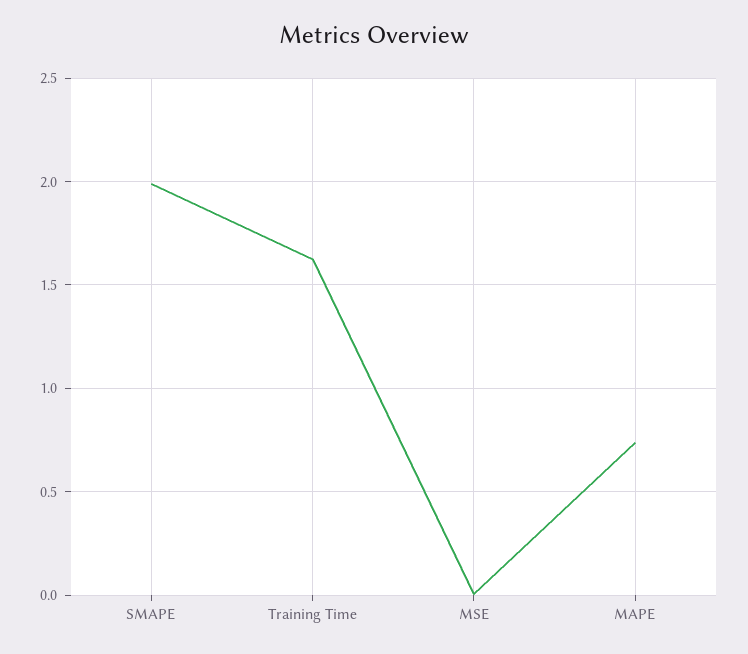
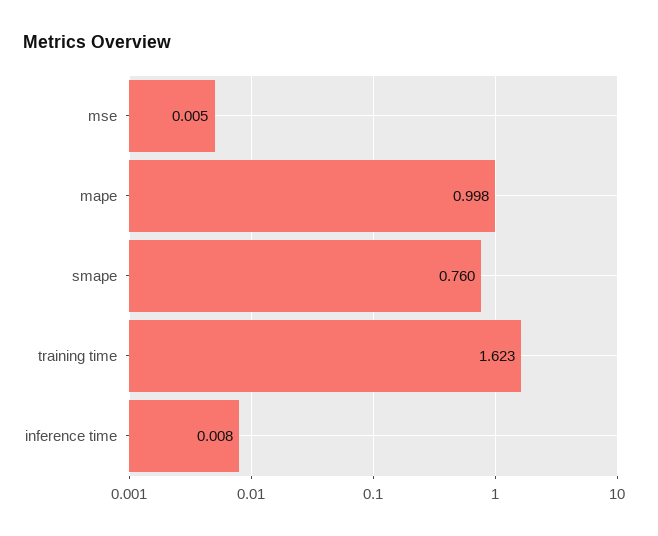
SMAPE: 2 -> 0.76
MAPE: 0.75 -> 0.998
inference time: none -> 0.008

